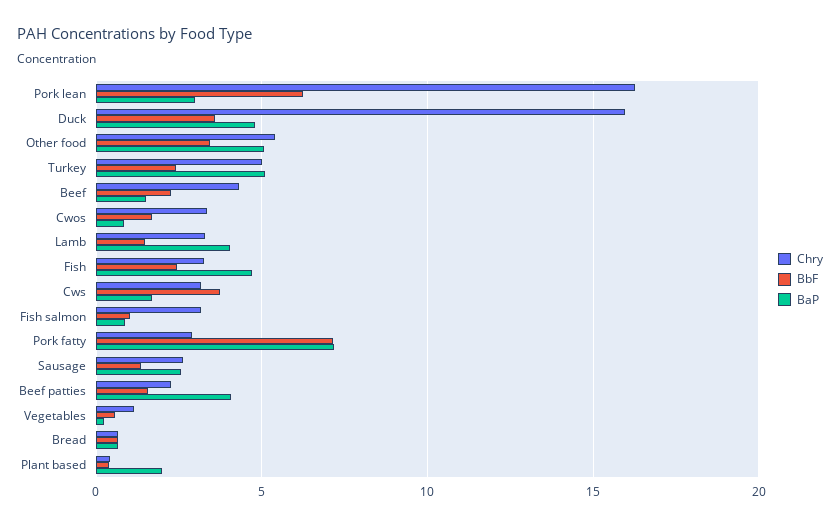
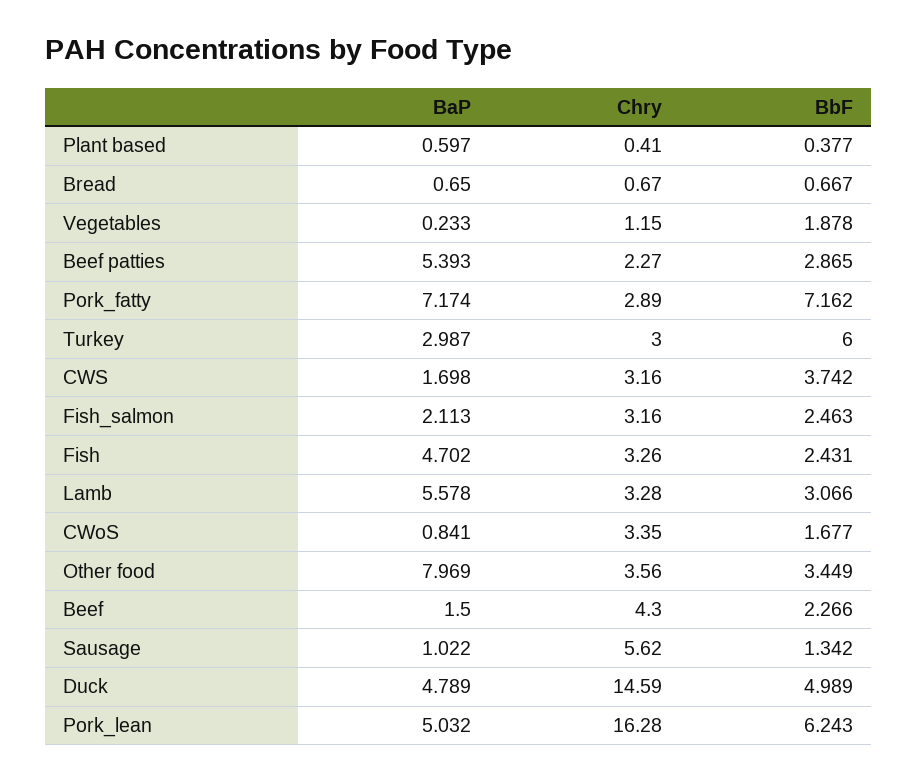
BaP, Pork lean: 3 -> 5.032
Chry, Duck: 16 -> 14.59
BbF, Duck: 3.5 -> 4.989
Chry, Other food: 5.5 -> 3.56
BaP, Other food: 5 -> 7.969
Chry, Turkey: 5 -> 3
BbF, Turkey: 2.5 -> 6
BaP, Turkey: 5 -> 2.987
BbF, Lamb: 1.5 -> 3.066
BaP, Lamb: 4 -> 5.578
BbF, Fish salmon: 1 -> 2.463
BaP, Fish salmon: 1 -> 2.113
Chry, Sausage: 2.5 -> 5.62
BaP, Sausage: 2.5 -> 1.022
BbF, Beef patties: 1.5 -> 2.865
BaP, Beef patties: 4 -> 5.393
BbF, Vegetables: 0.5 -> 1.878
BaP, Plant based: 2 -> 0.597

